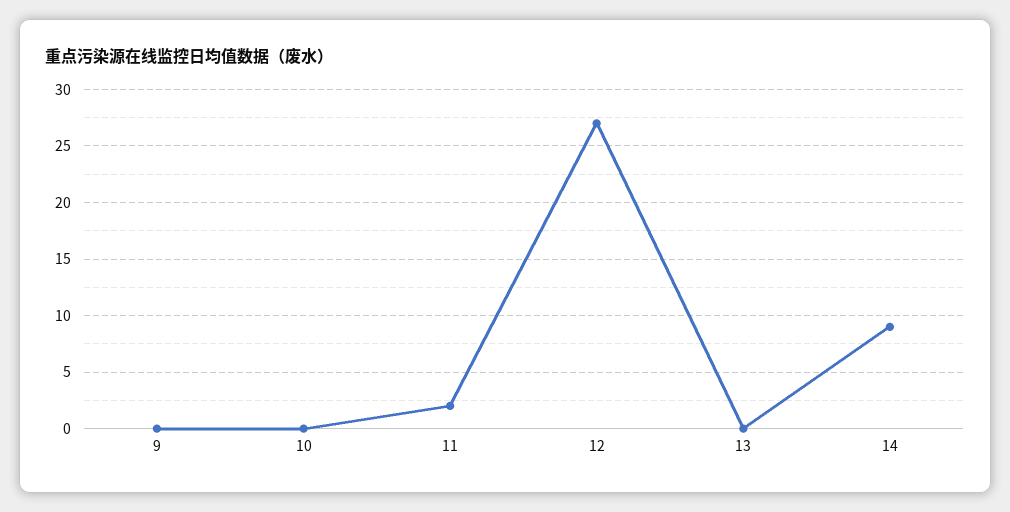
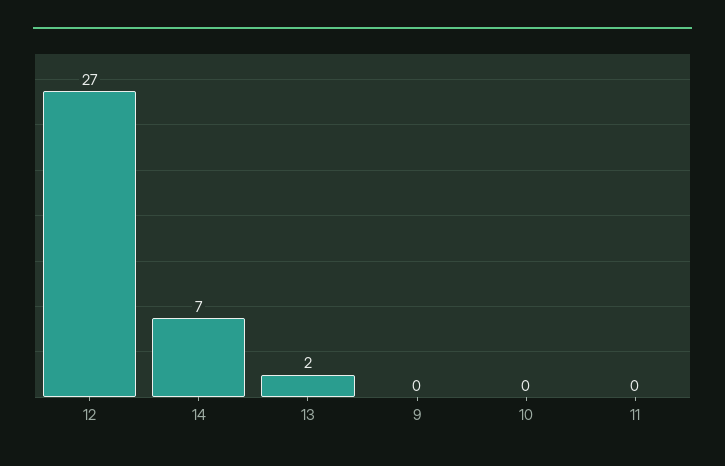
11: 2 -> 0
13: 0 -> 2
14: 9 -> 7

